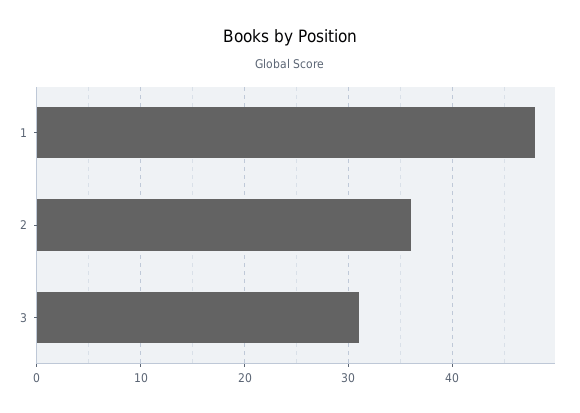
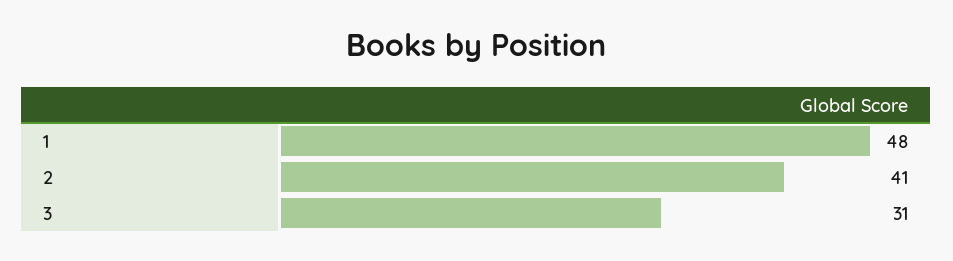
2: 36 -> 41

